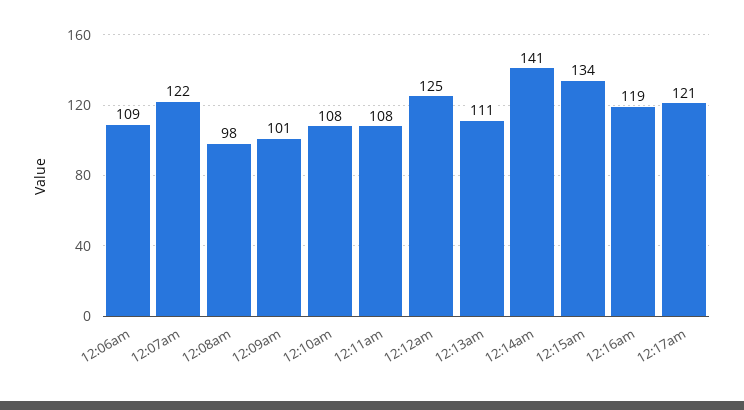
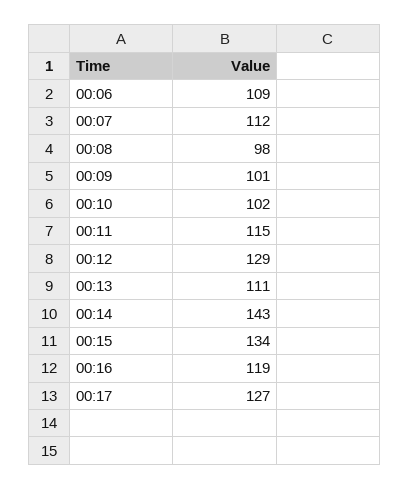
12:07am: 122 -> 112
12:10am: 108 -> 102
12:11am: 108 -> 115
12:12am: 125 -> 129
12:14am: 141 -> 143
12:17am: 121 -> 127

